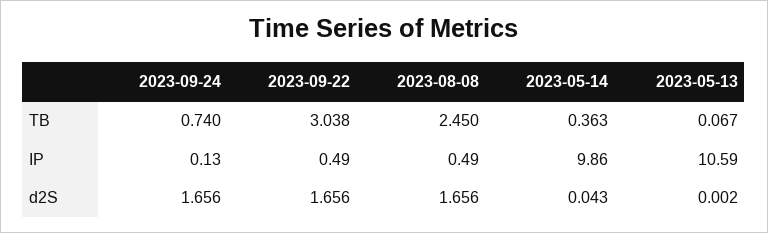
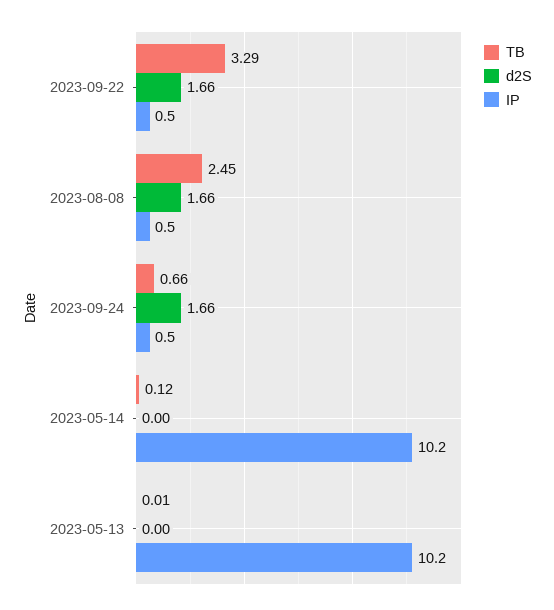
TB, 2023-09-24: 0.74 -> 0.66
TB, 2023-09-22: 3.038 -> 3.29
TB, 2023-05-14: 0.363 -> 0.12
TB, 2023-05-13: 0.067 -> 0.01
IP, 2023-09-24: 0.13 -> 0.5
IP, 2023-05-14: 9.86 -> 10.2
IP, 2023-05-13: 10.59 -> 10.2
d2S, 2023-05-14: 0.043 -> 0

